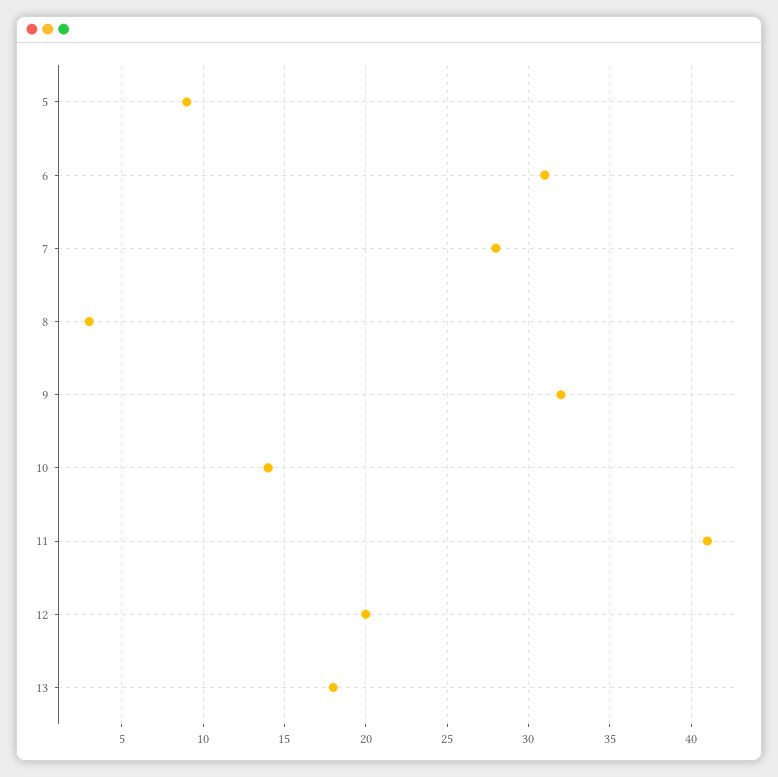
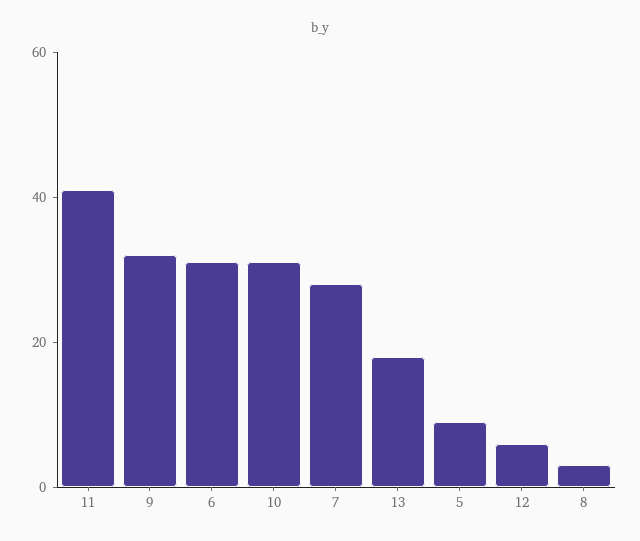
10: 14 -> 30
12: 20 -> 5

